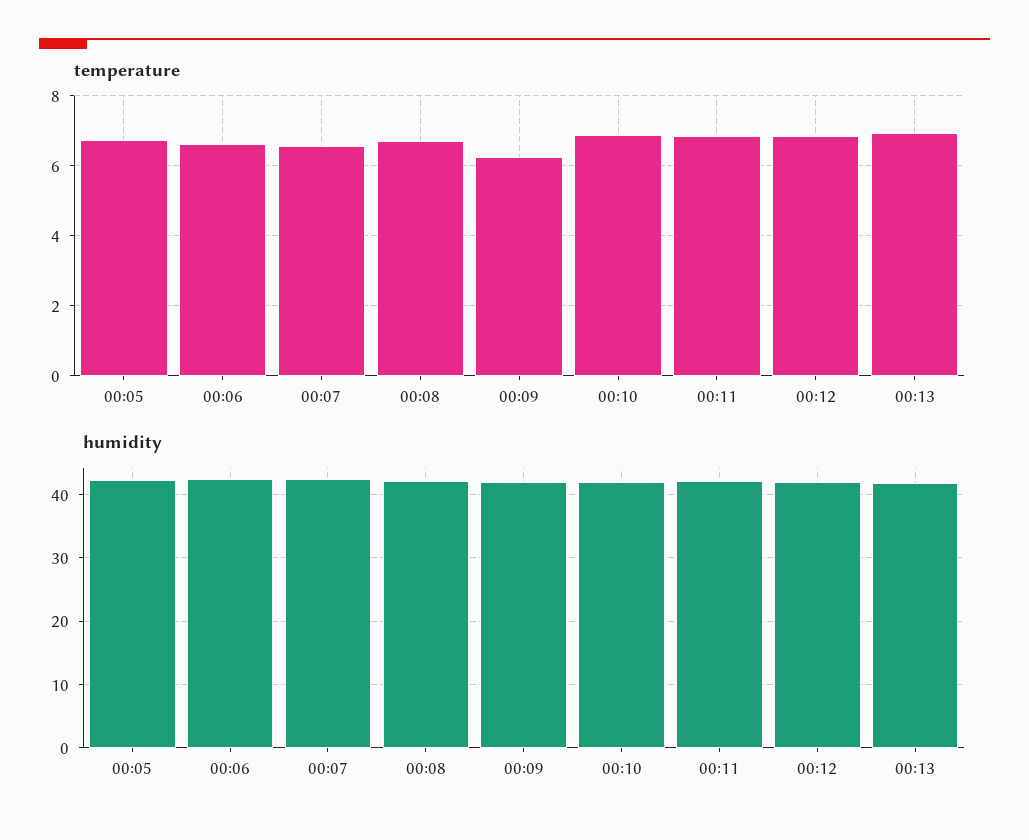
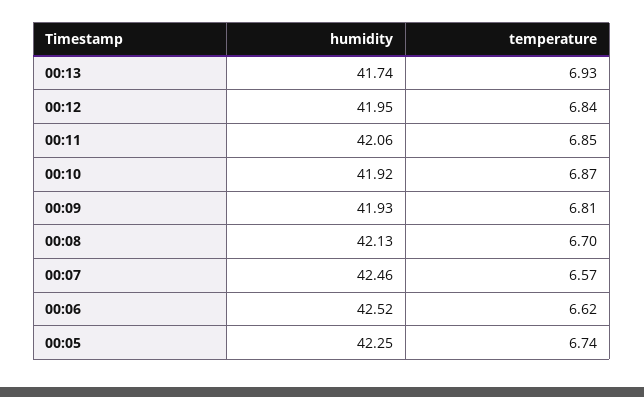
temperature, 00:09: 6.2 -> 6.81

